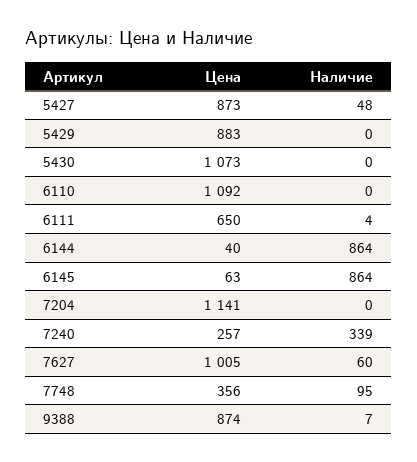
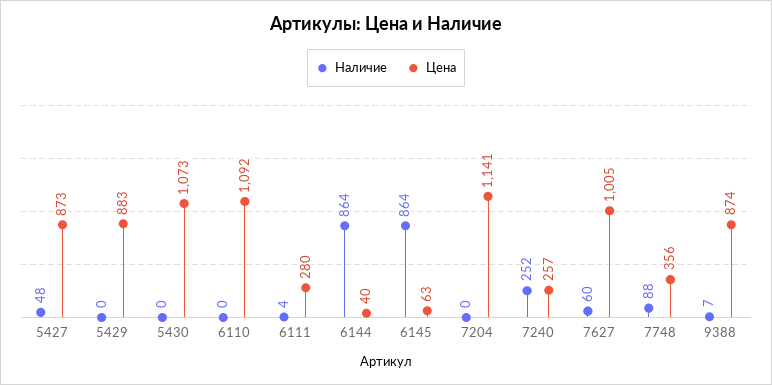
Цена, 6111: 650 -> 280
Наличие, 7240: 339 -> 252
Наличие, 7748: 95 -> 88

